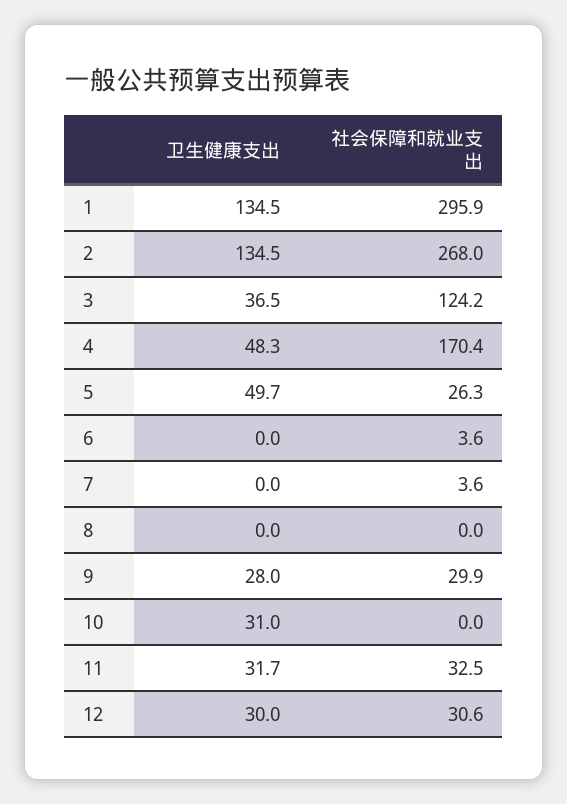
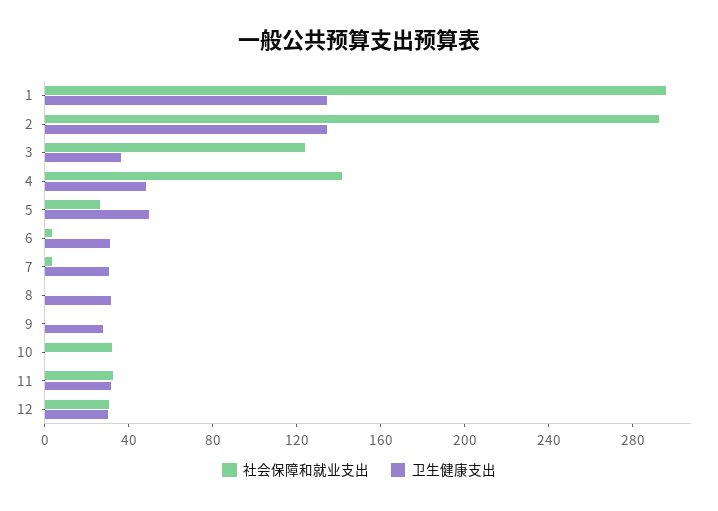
社会保障和就业支出, 2: 268 -> 290
社会保障和就业支出, 4: 170.4 -> 140
卫生健康支出, 6: 0 -> 30
卫生健康支出, 7: 0 -> 30
卫生健康支出, 8: 0 -> 30
社会保障和就业支出, 9: 29.9 -> 0
卫生健康支出, 10: 31 -> 0
社会保障和就业支出, 10: 0 -> 30

